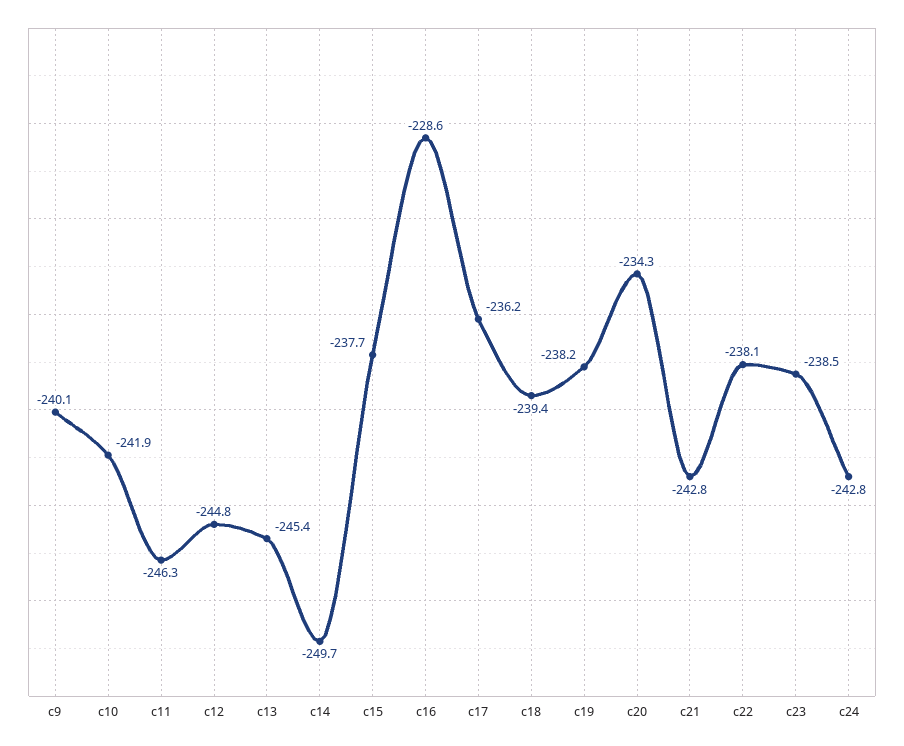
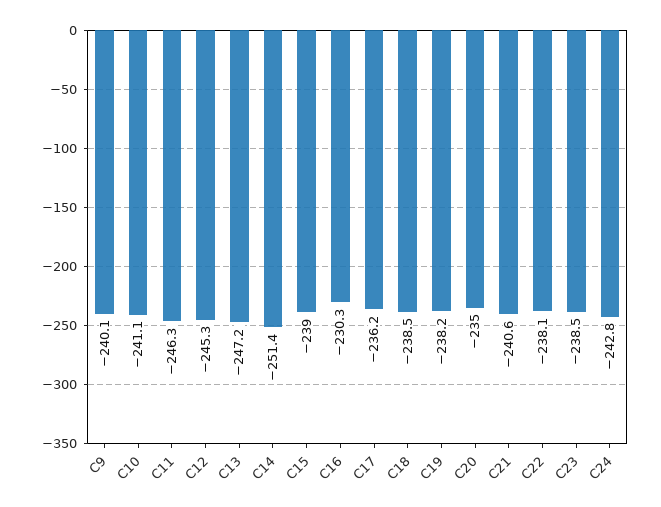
c10: -241.9 -> -241.1
c12: -244.8 -> -245.3
c13: -245.4 -> -247.2
c14: -249.7 -> -251.4
c15: -237.7 -> -239
c16: -228.6 -> -230.3
c18: -239.4 -> -238.5
c20: -234.3 -> -235
c21: -242.8 -> -240.6

